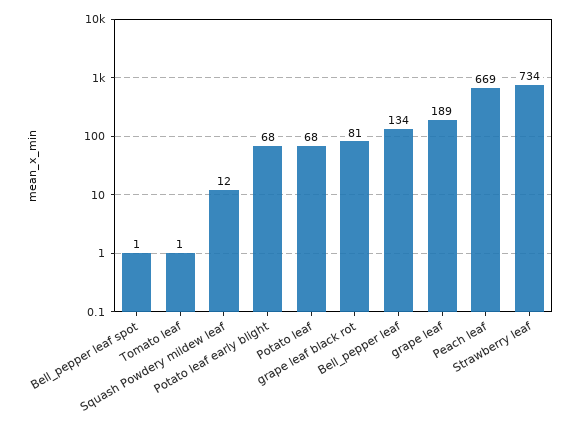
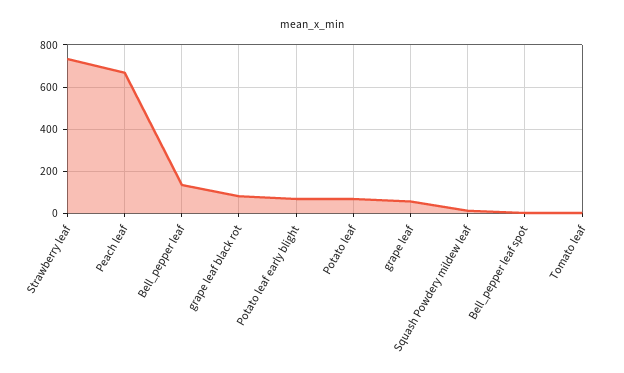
grape leaf: 189 -> 50

